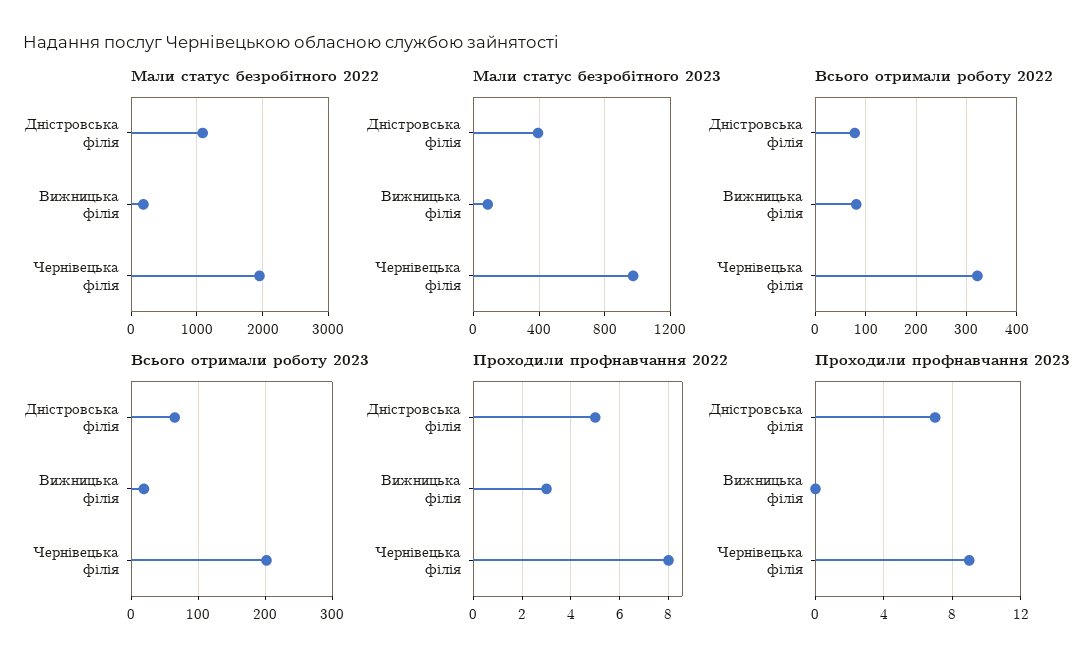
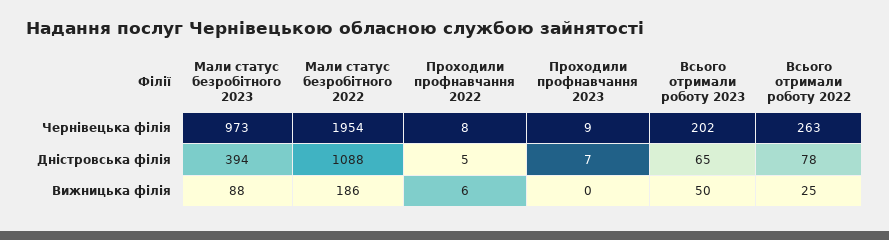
Всього отримали роботу 2022, Вижницька філія: 80 -> 25
Всього отримали роботу 2022, Чернівецька філія: 320 -> 263
Всього отримали роботу 2023, Вижницька філія: 20 -> 50
Проходили профнавчання 2022, Вижницька філія: 3 -> 6

